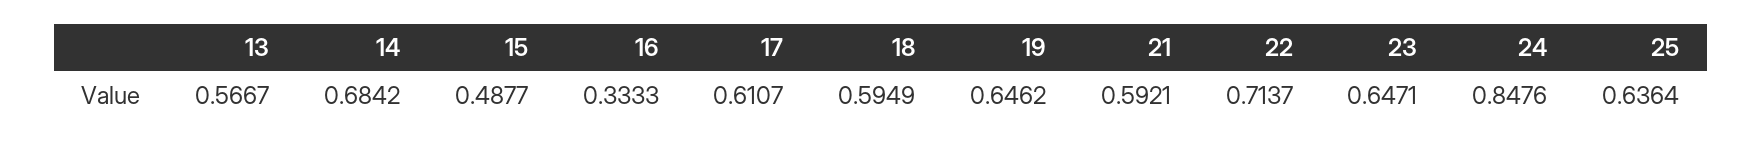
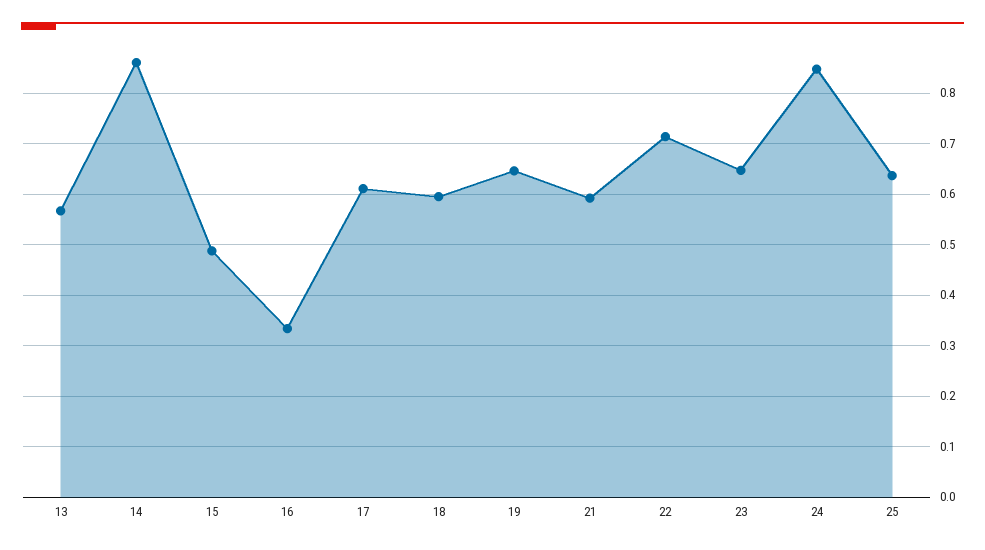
14: 0.6842 -> 0.86

